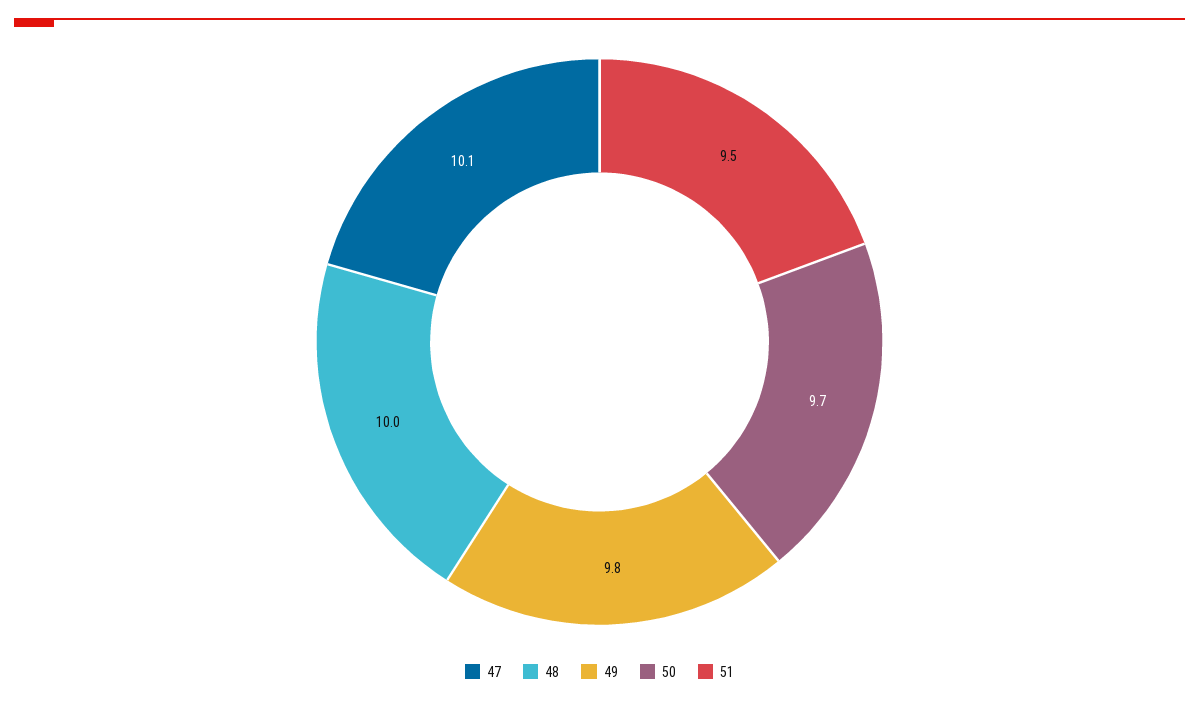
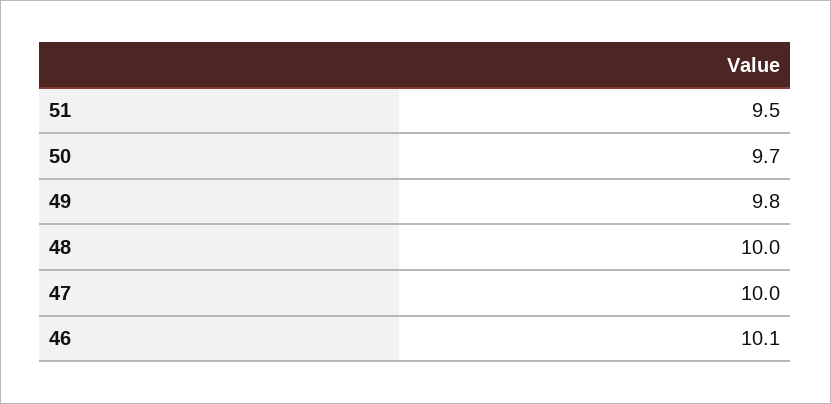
47: 10.1 -> 10
46: none -> 10.1

